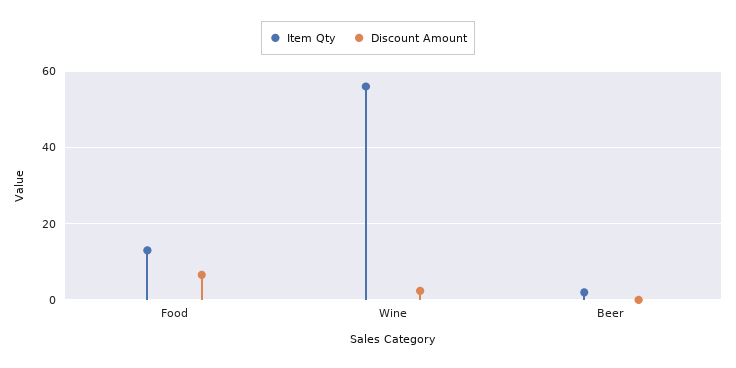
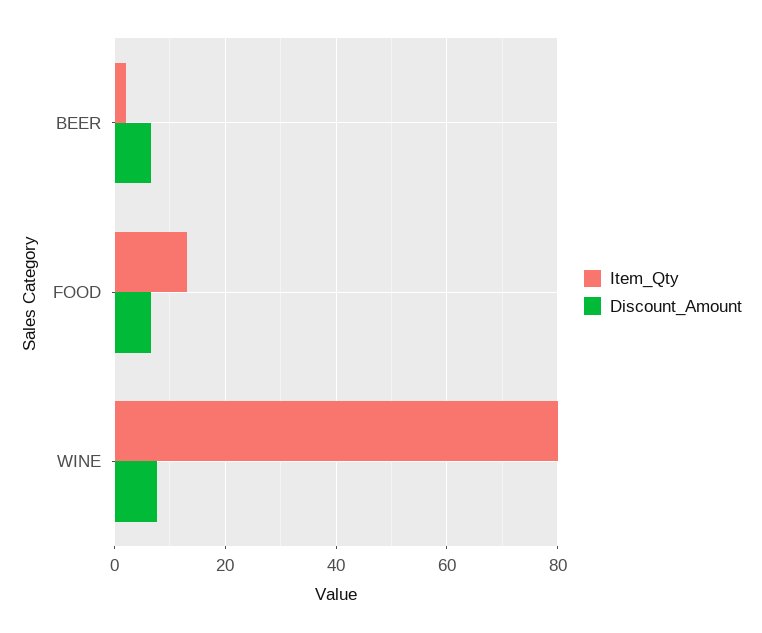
Item Qty, Wine: 56 -> 80
Discount Amount, Wine: 2 -> 8
Discount Amount, Beer: 0 -> 6

